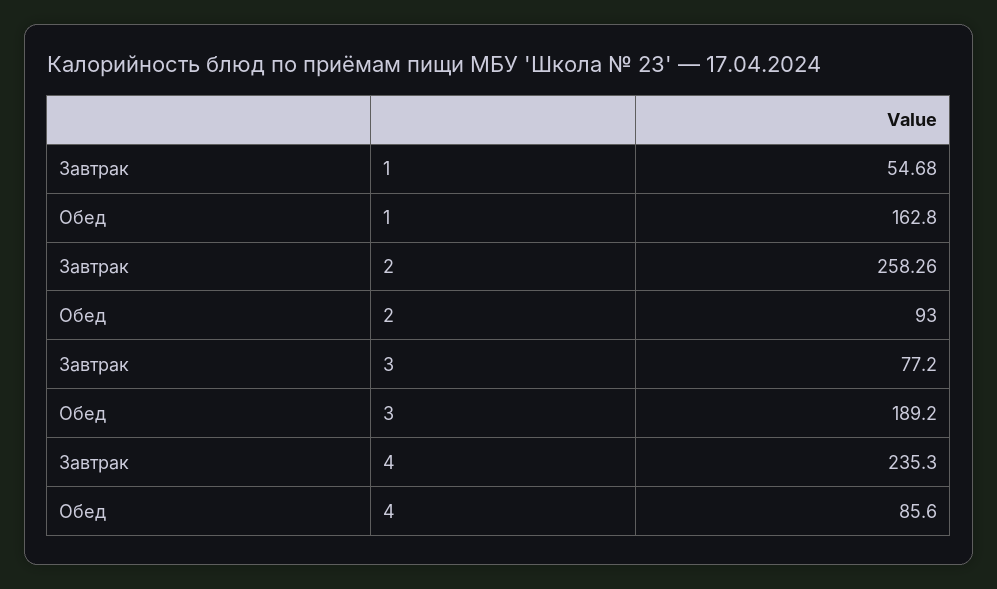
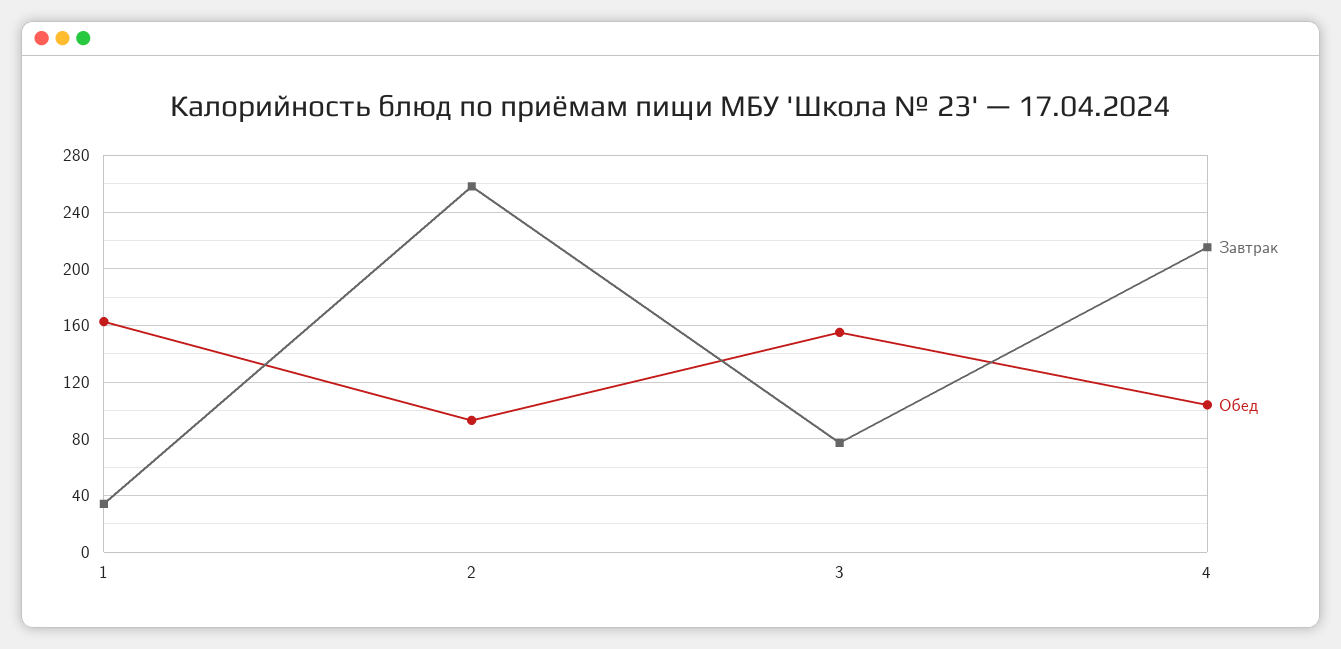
Завтрак, 1: 54.68 -> 35
Обед, 3: 189.2 -> 155
Завтрак, 4: 235.3 -> 215
Обед, 4: 85.6 -> 105

